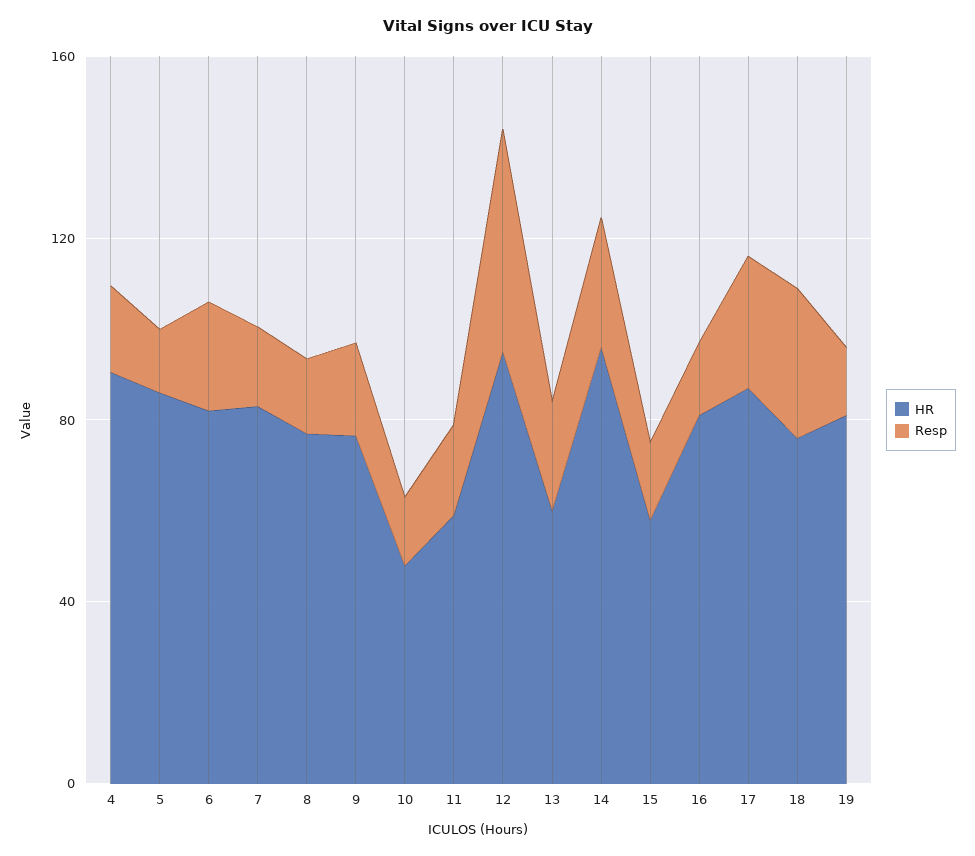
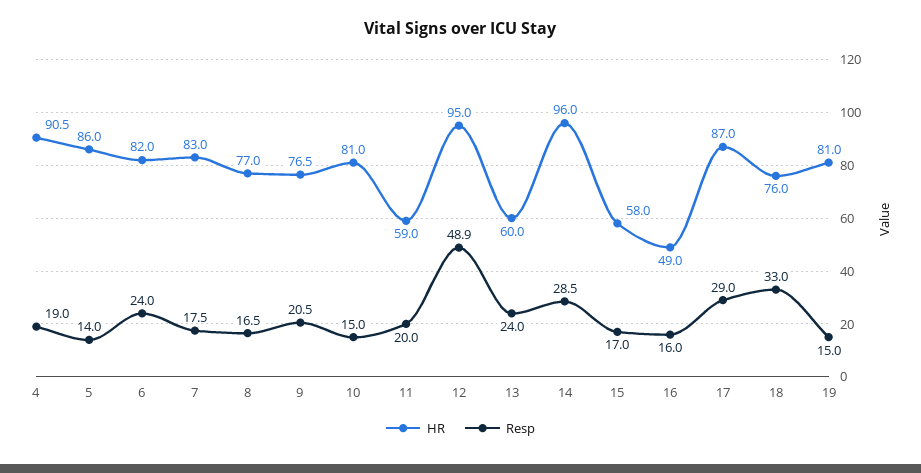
HR, 10: 50 -> 81
HR, 16: 80 -> 49

